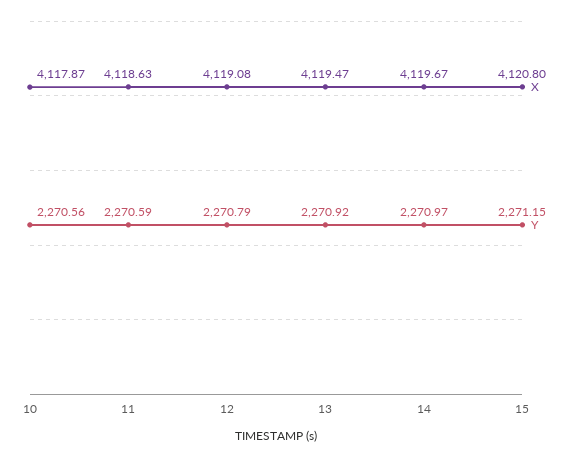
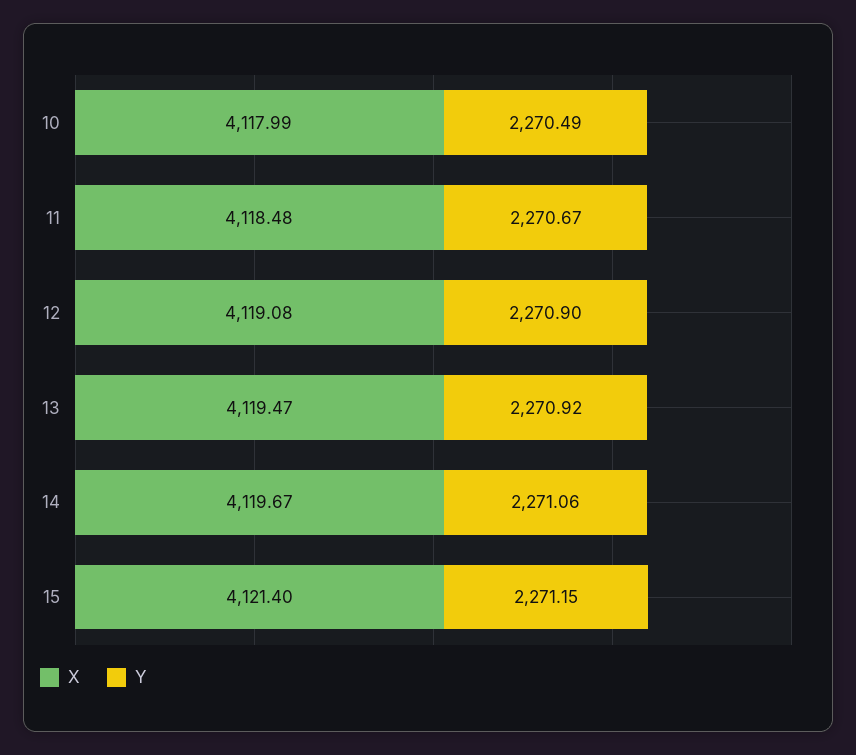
X, 10: 4117.87 -> 4117.99
Y, 10: 2270.56 -> 2270.49
X, 11: 4118.63 -> 4118.48
Y, 11: 2270.59 -> 2270.67
Y, 12: 2270.79 -> 2270.9
Y, 14: 2270.97 -> 2271.06
X, 15: 4120.8 -> 4121.4

